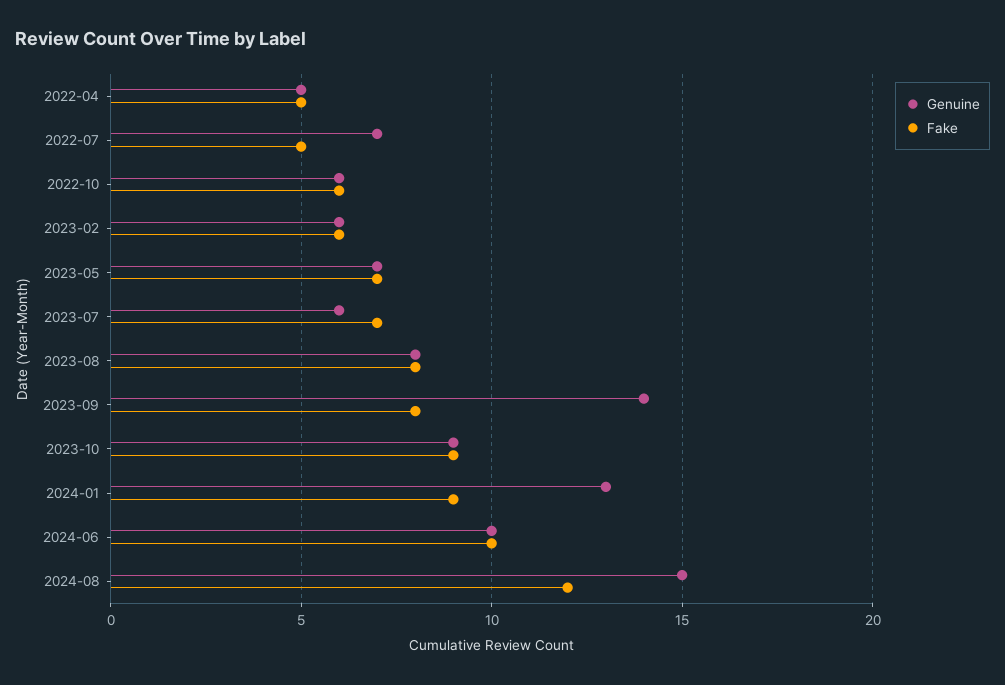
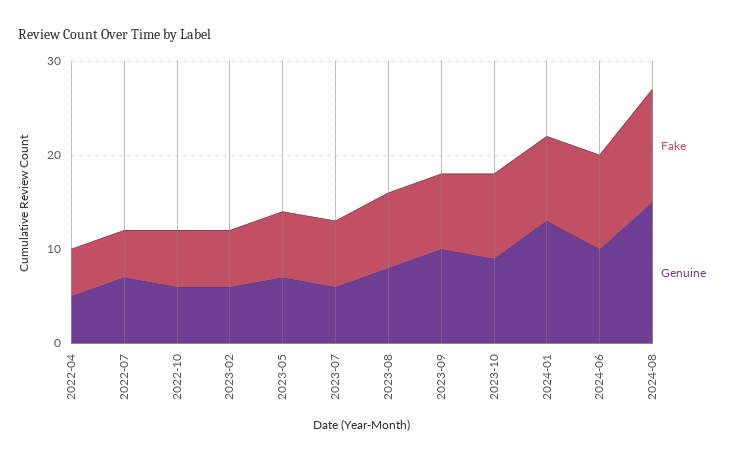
Genuine, 2023-09: 14 -> 10

